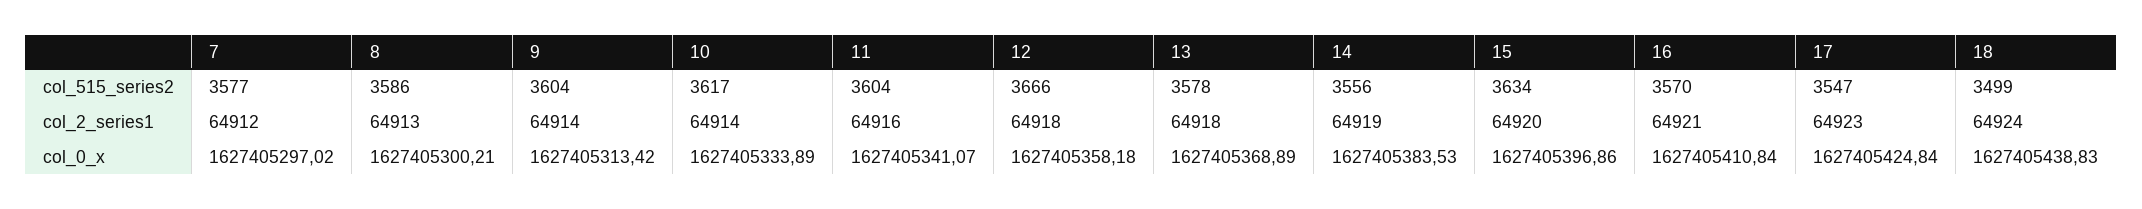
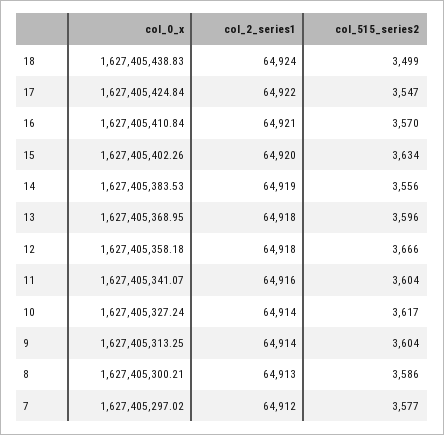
13, col_515_series2: 3578 -> 3596
17, col_2_series1: 64923 -> 64922
9, col_0_x: 1627405313.42 -> 1627405313.25
10, col_0_x: 1627405333.89 -> 1627405327.24
13, col_0_x: 1627405368.89 -> 1627405368.95
15, col_0_x: 1627405396.86 -> 1627405402.26

